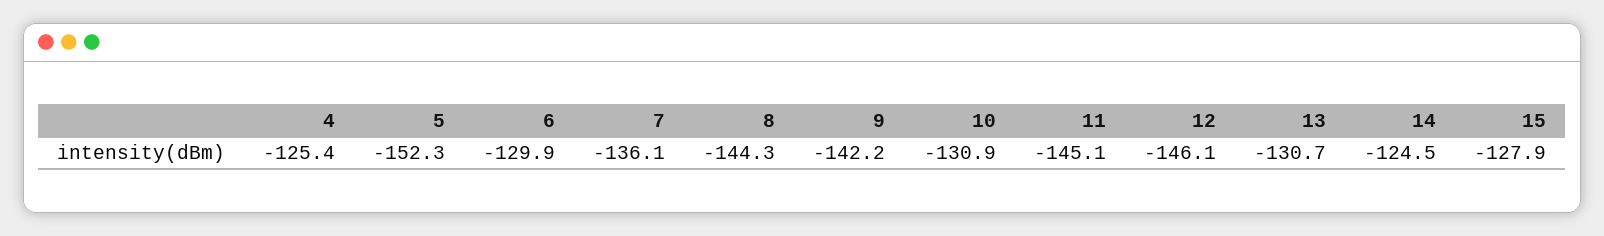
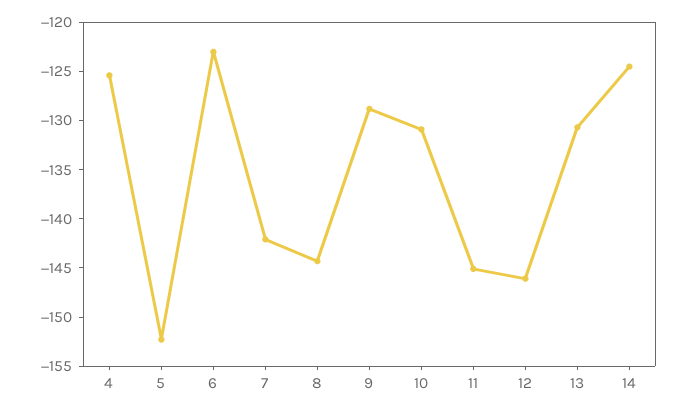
6: -129.9 -> -123
7: -136.1 -> -142
9: -142.2 -> -129
15: -127.9 -> none

